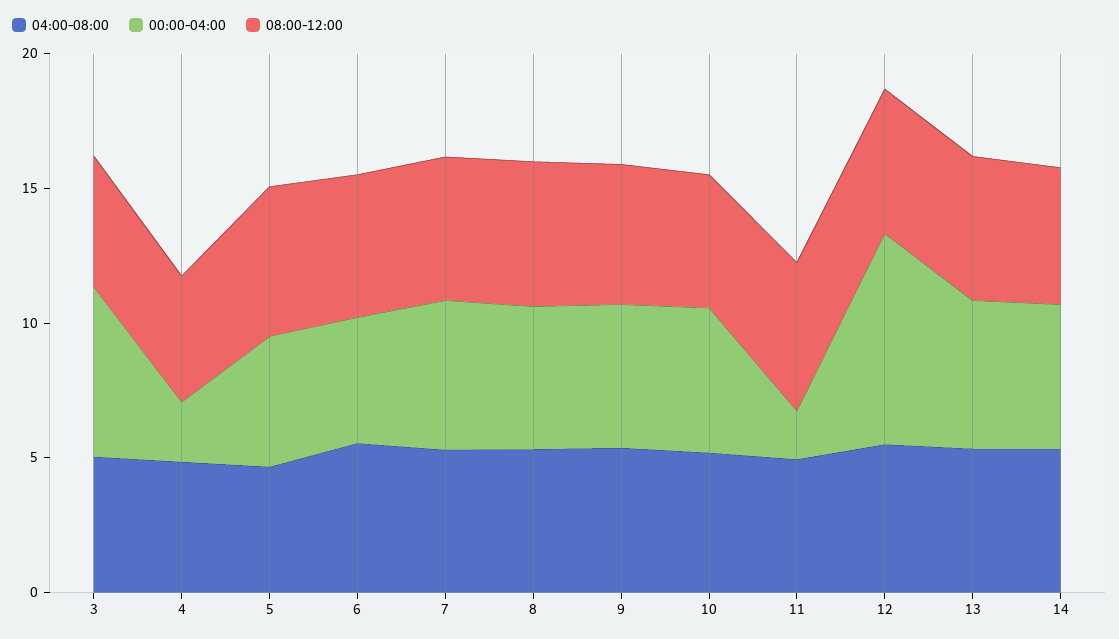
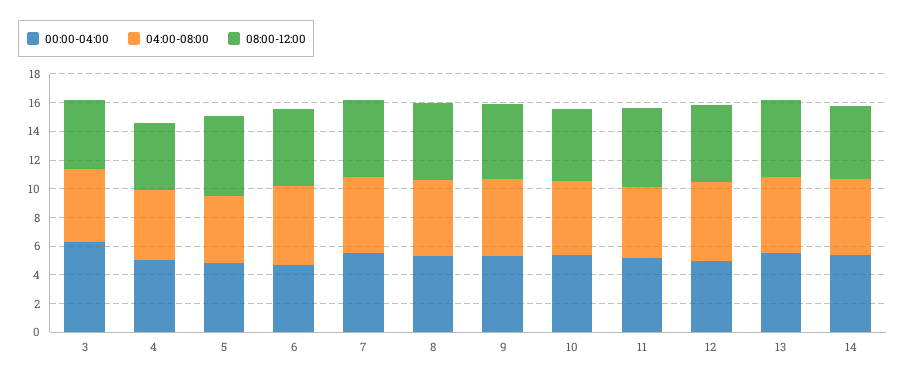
00:00-04:00, 4: 2 -> 5
00:00-04:00, 11: 2 -> 5
00:00-04:00, 12: 8 -> 5

